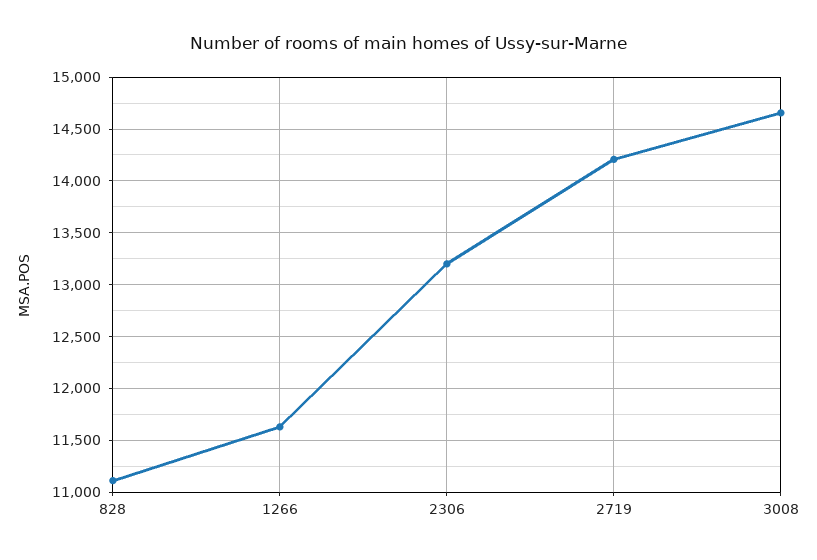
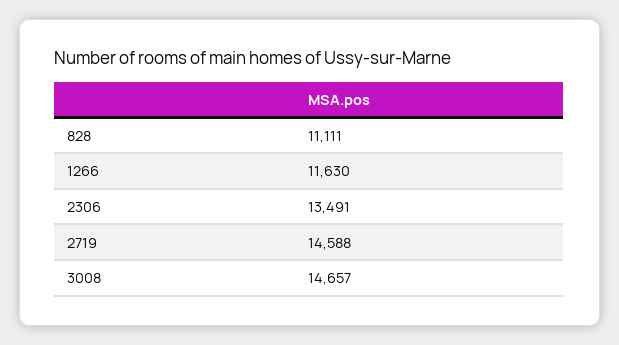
2306: 13200 -> 13491
2719: 14200 -> 14588

